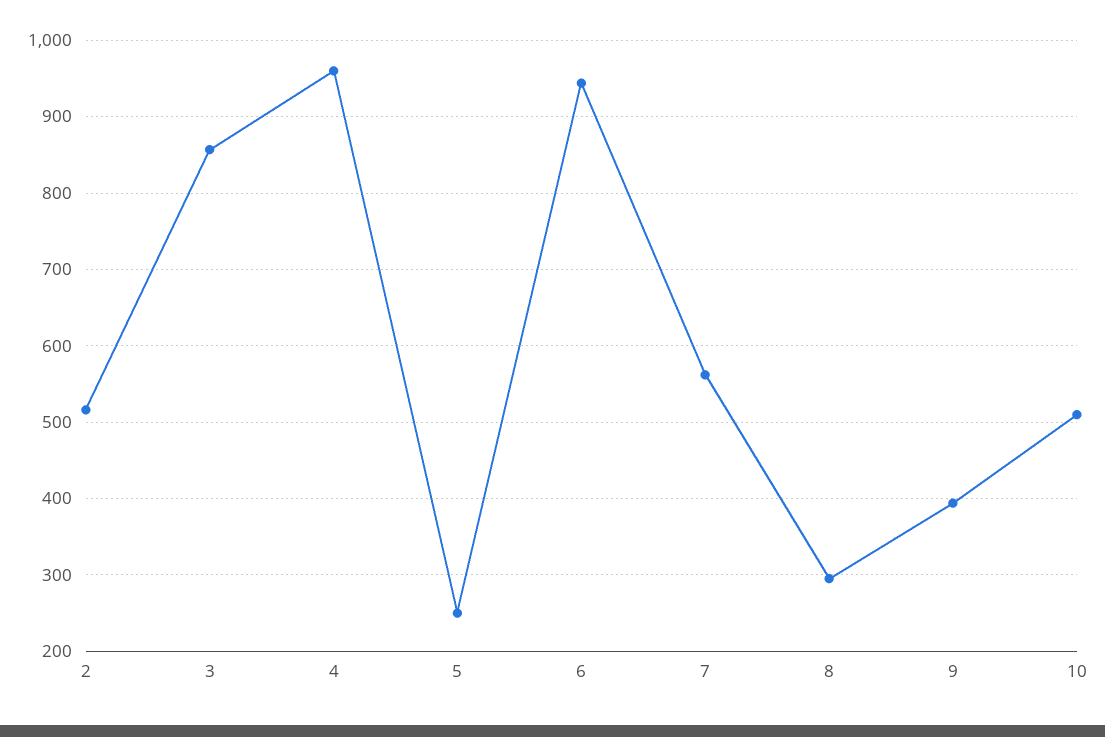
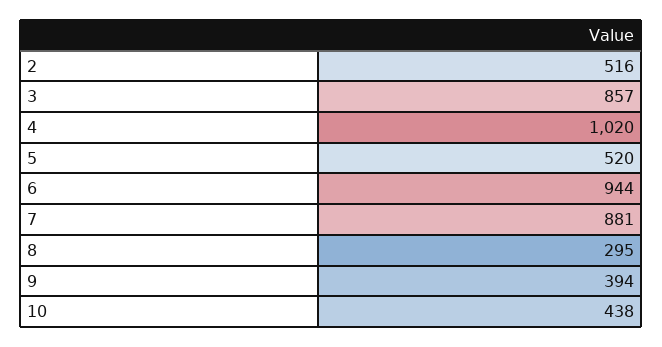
4: 960 -> 1020
5: 250 -> 520
7: 560 -> 881
10: 510 -> 438

